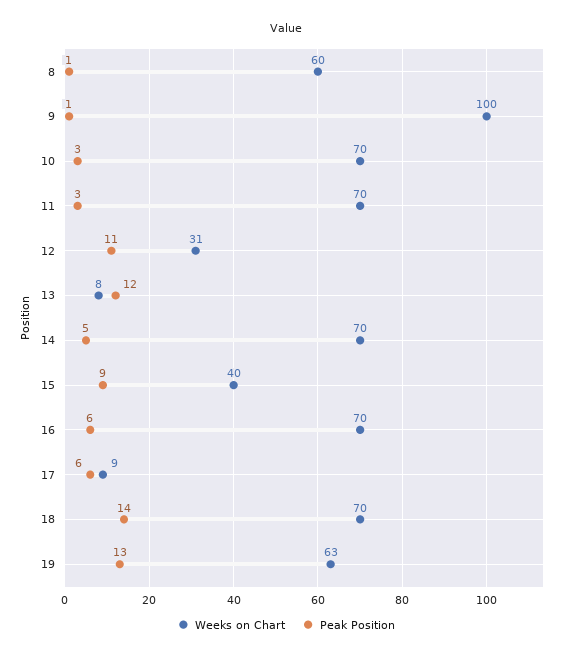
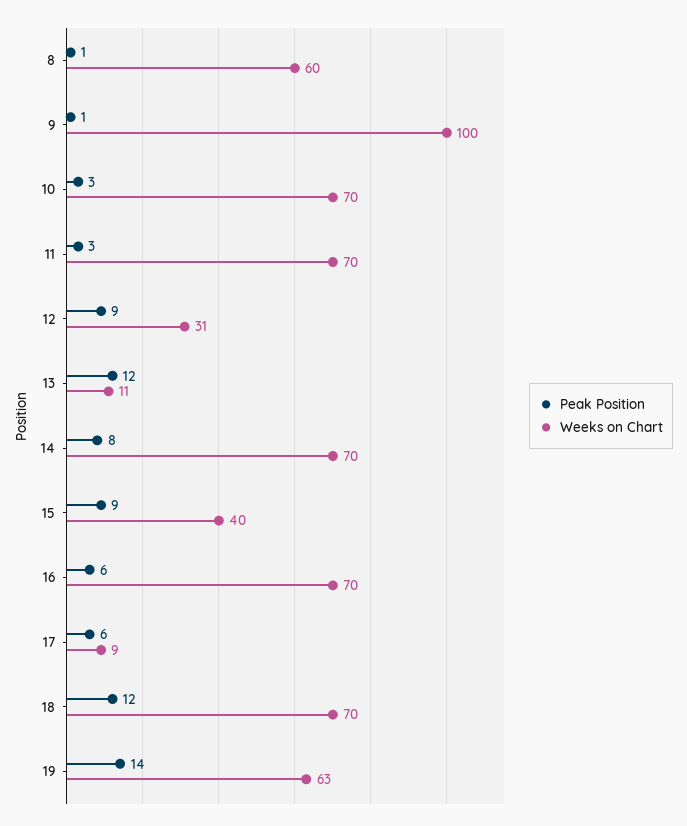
Peak Position, 12: 11 -> 9
Weeks on Chart, 13: 8 -> 11
Peak Position, 14: 5 -> 8
Peak Position, 18: 14 -> 12
Peak Position, 19: 13 -> 14

